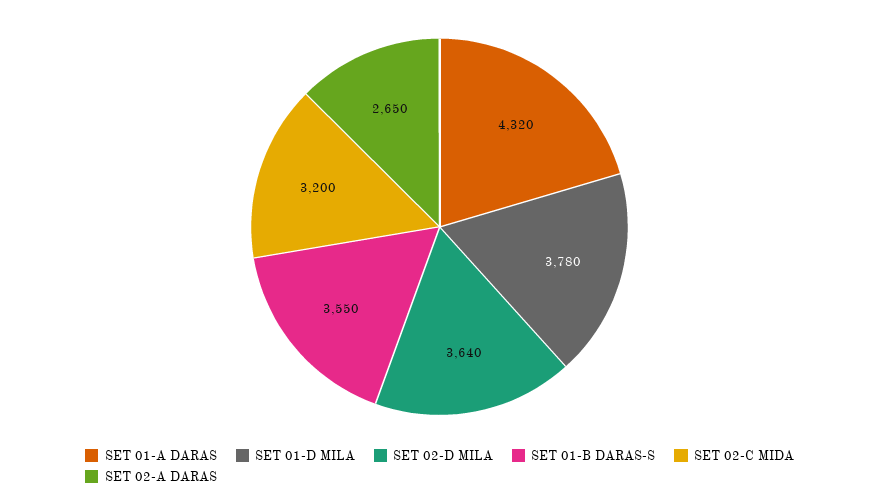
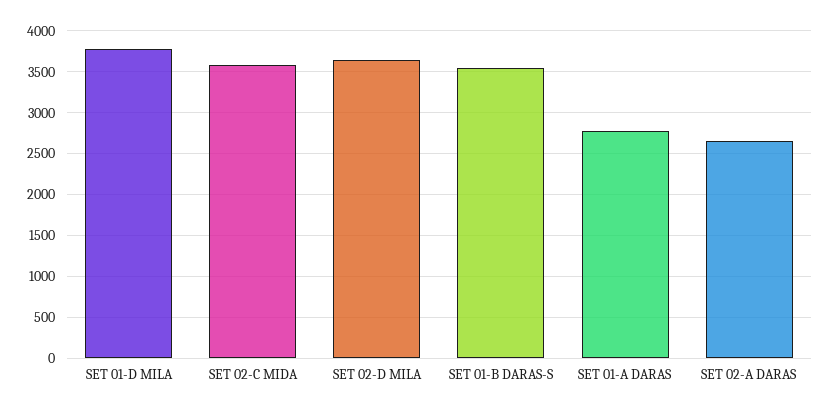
SET 01-A DARAS: 4320 -> 2800
SET 02-C MIDA: 3200 -> 3600

